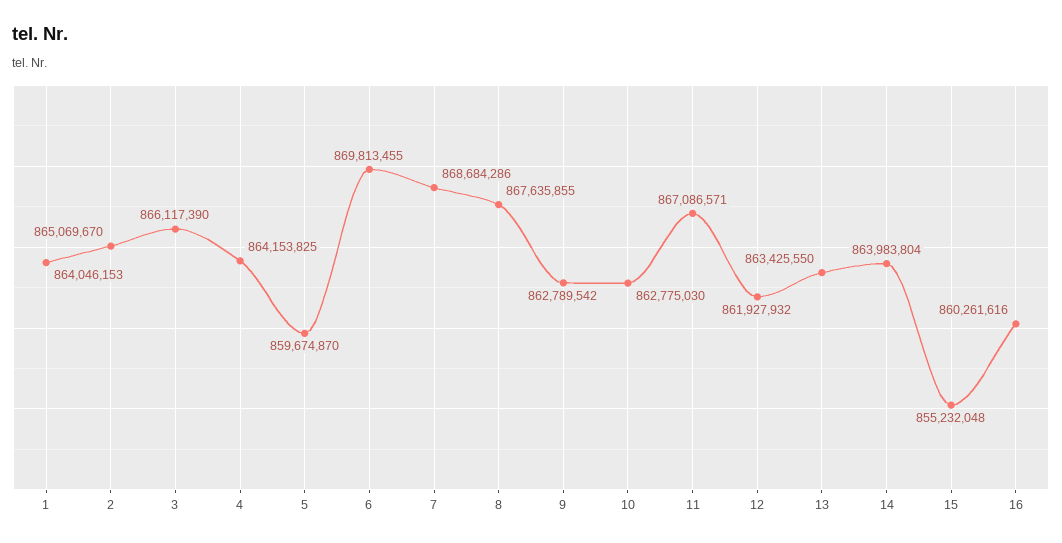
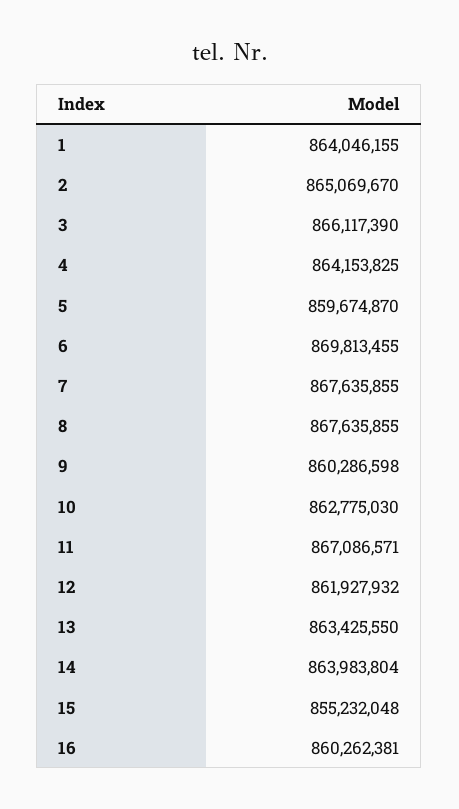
1: 864046153 -> 864046155
7: 868684286 -> 867635855
9: 862789542 -> 860286598
16: 860261616 -> 860262381

